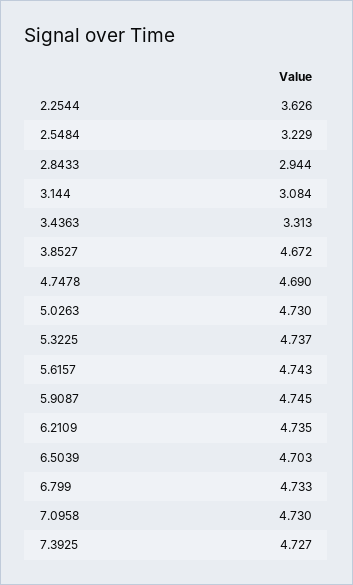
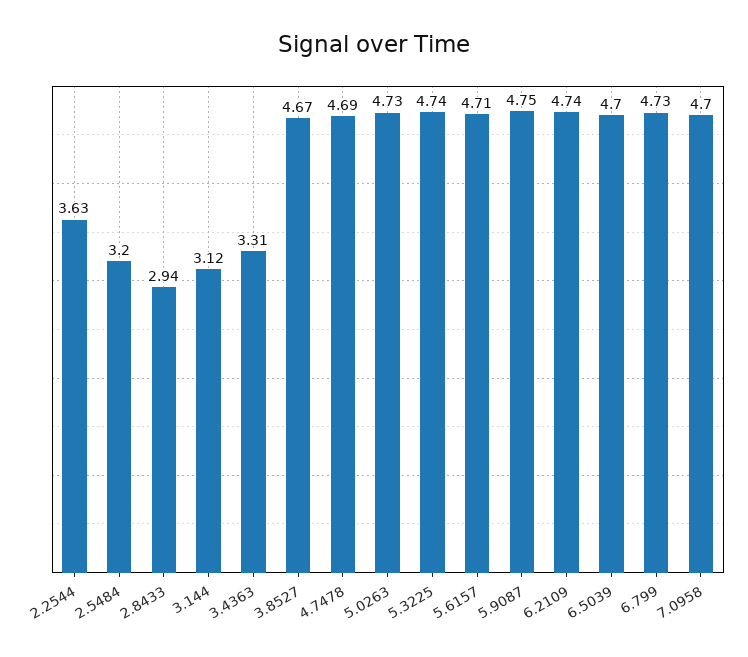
2.5484: 3.229 -> 3.2
3.144: 3.084 -> 3.12
5.6157: 4.743 -> 4.71
7.0958: 4.73 -> 4.7
7.3925: 4.727 -> none

